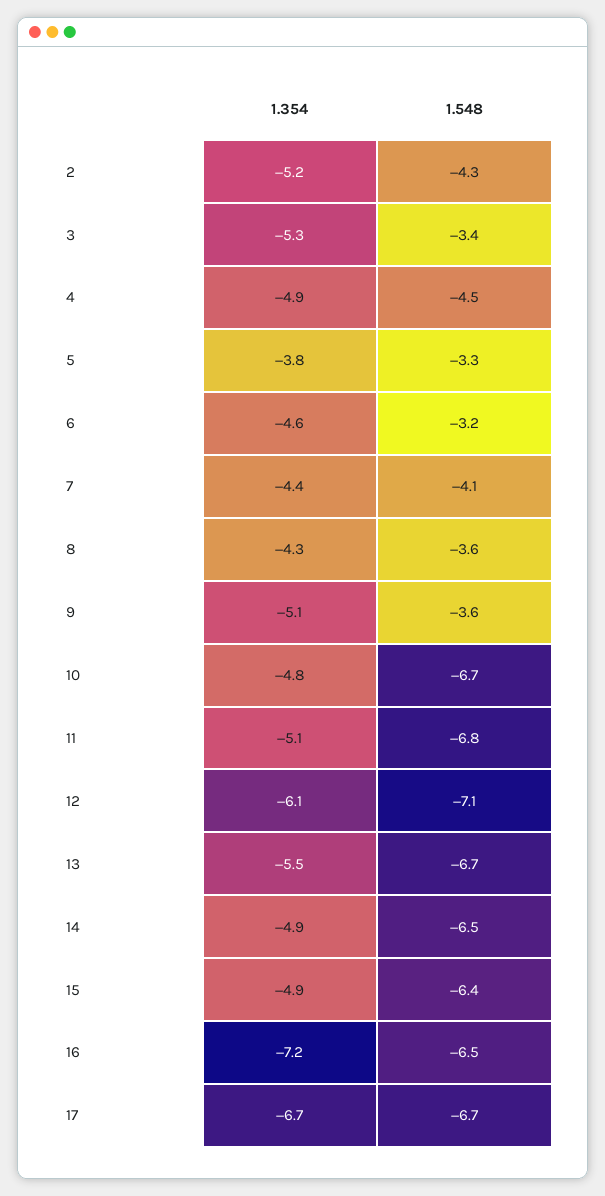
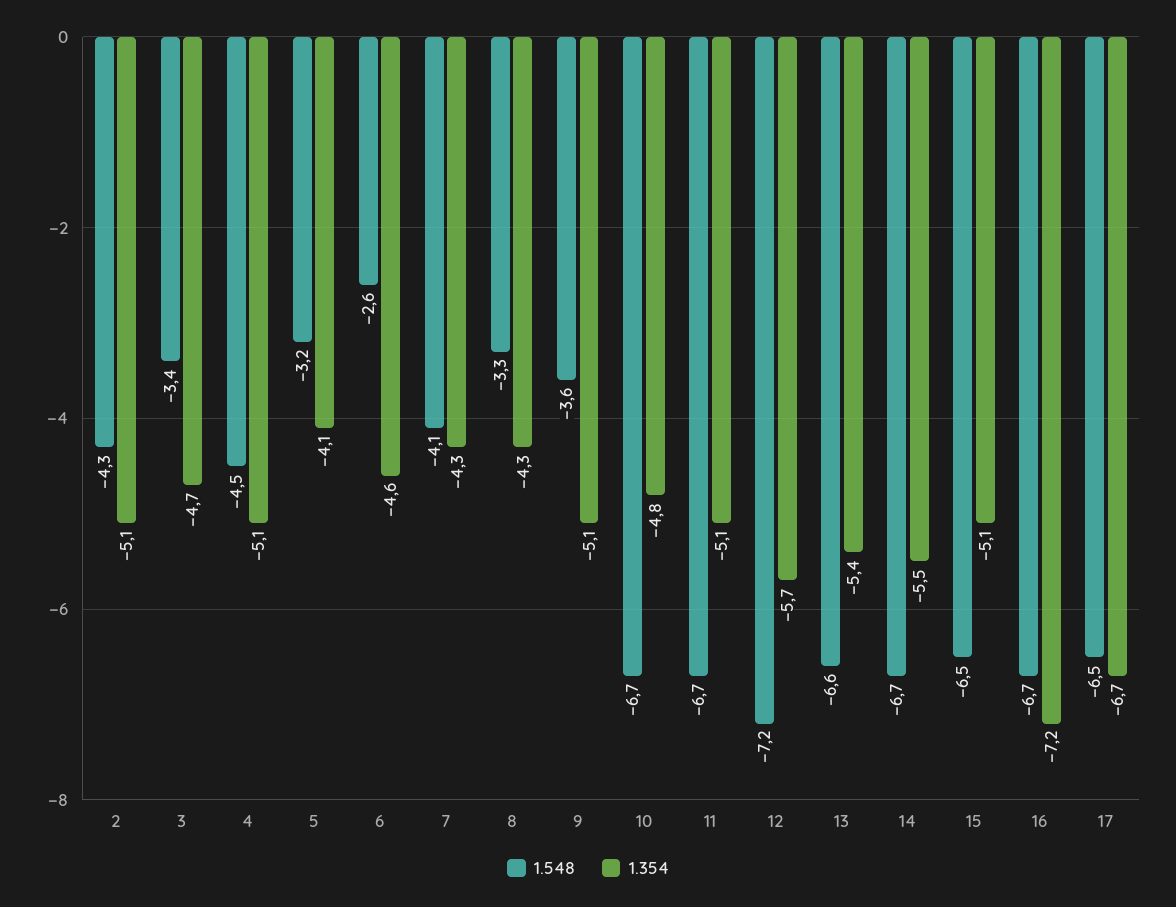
1.354, 2: -5.2 -> -5.1
1.354, 3: -5.3 -> -4.7
1.354, 4: -4.9 -> -5.1
1.354, 5: -3.8 -> -4.1
1.548, 5: -3.3 -> -3.2
1.548, 6: -3.2 -> -2.6
1.354, 7: -4.4 -> -4.3
1.548, 8: -3.6 -> -3.3
1.548, 11: -6.8 -> -6.7
1.354, 12: -6.1 -> -5.7
1.548, 12: -7.1 -> -7.2
1.354, 13: -5.5 -> -5.4
1.548, 13: -6.7 -> -6.6
1.354, 14: -4.9 -> -5.5
1.548, 14: -6.5 -> -6.7
1.354, 15: -4.9 -> -5.1
1.548, 15: -6.4 -> -6.5
1.548, 16: -6.5 -> -6.7
1.548, 17: -6.7 -> -6.5

